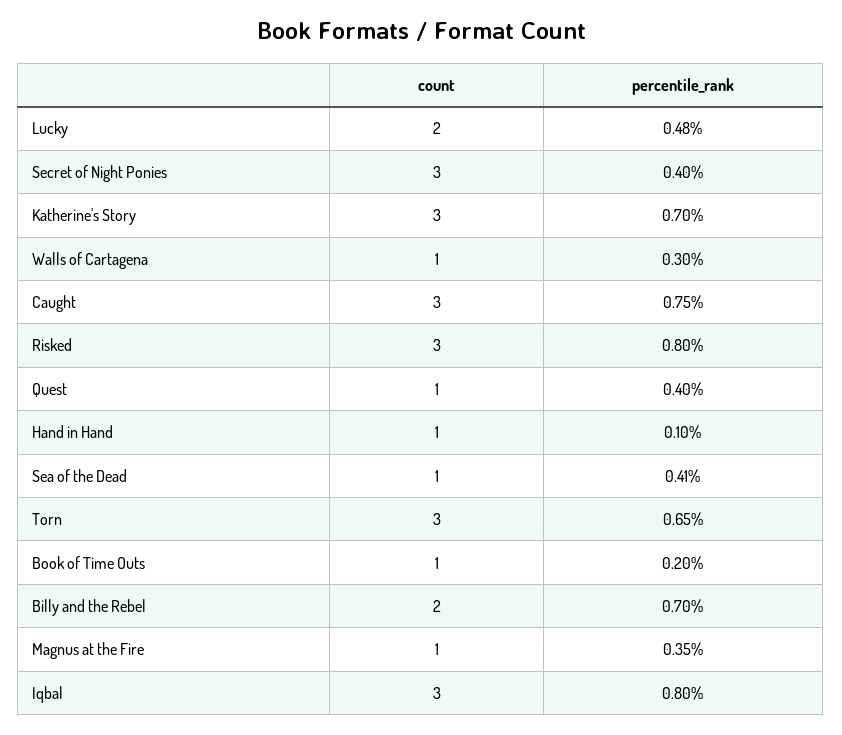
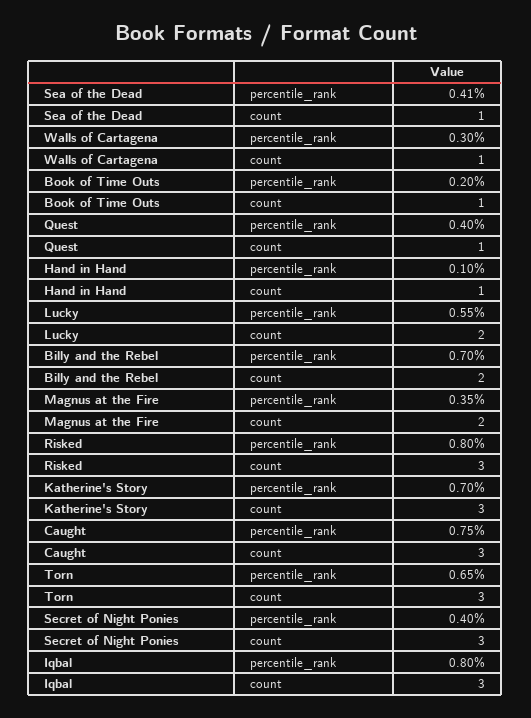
percentile_rank, Lucky: 0.48 -> 0.55
count, Magnus at the Fire: 1 -> 2

